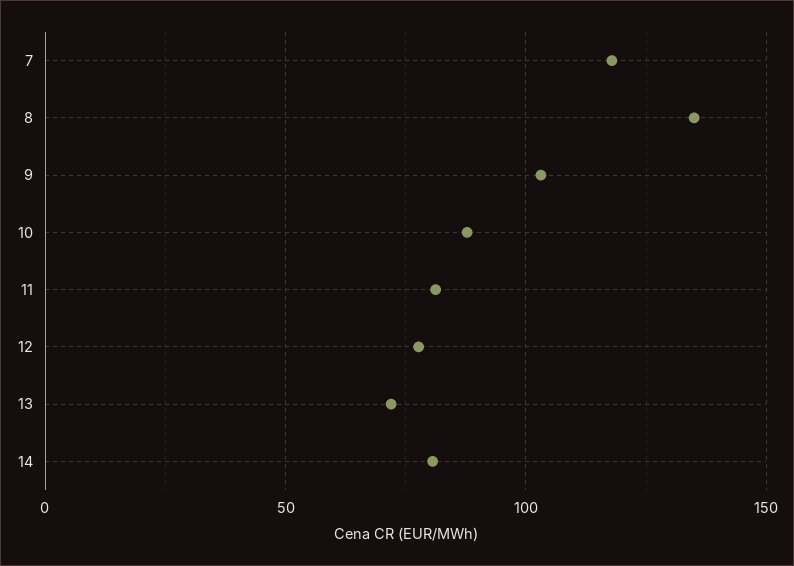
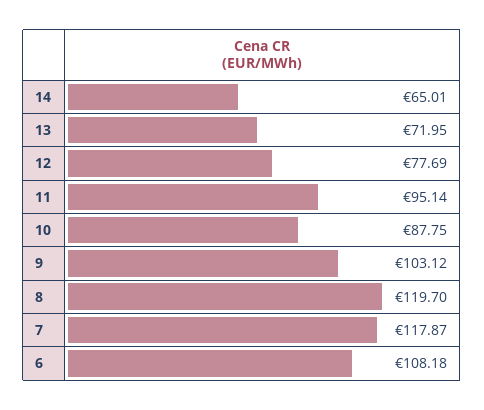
8: 135 -> 119.7
11: 80 -> 95.14
14: 80 -> 65.01
6: none -> 108.18

